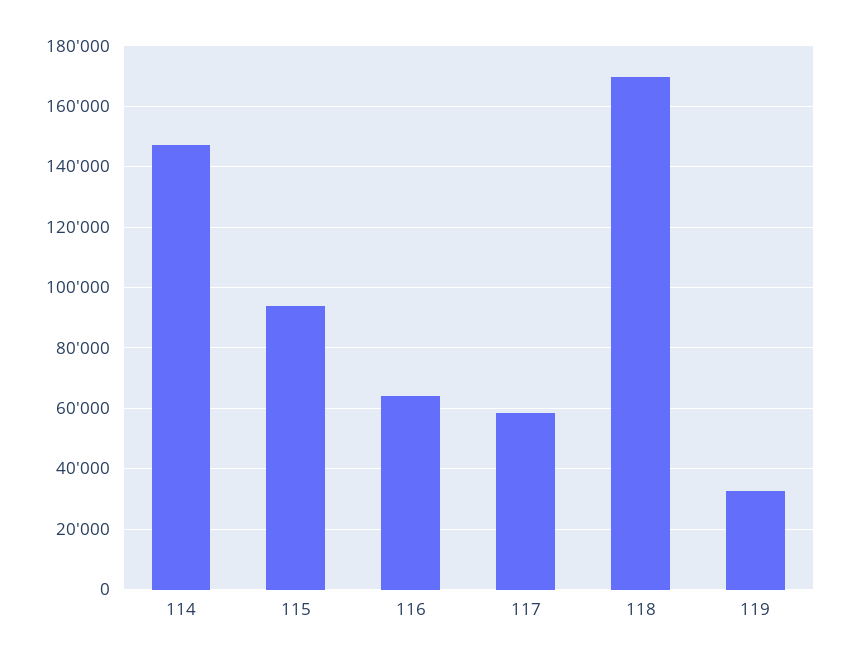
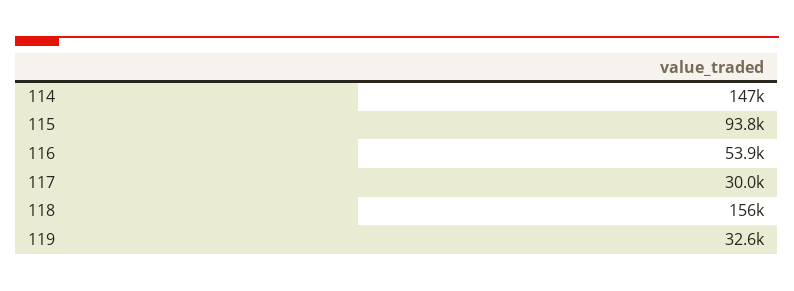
116: 64000 -> 53900
117: 58000 -> 30000
118: 170000 -> 156000

